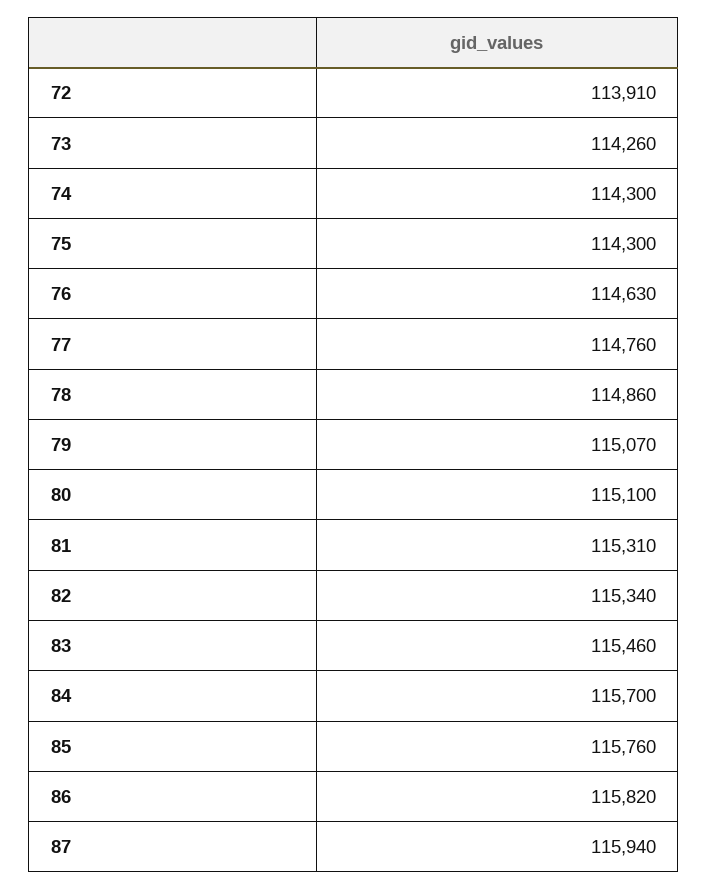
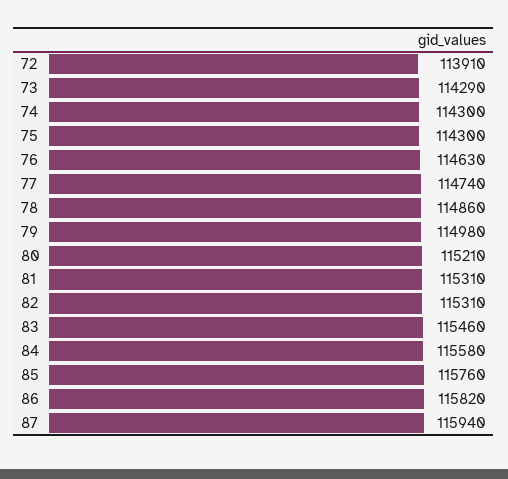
73: 114260 -> 114290
77: 114760 -> 114740
79: 115070 -> 114980
80: 115100 -> 115210
82: 115340 -> 115310
84: 115700 -> 115580

